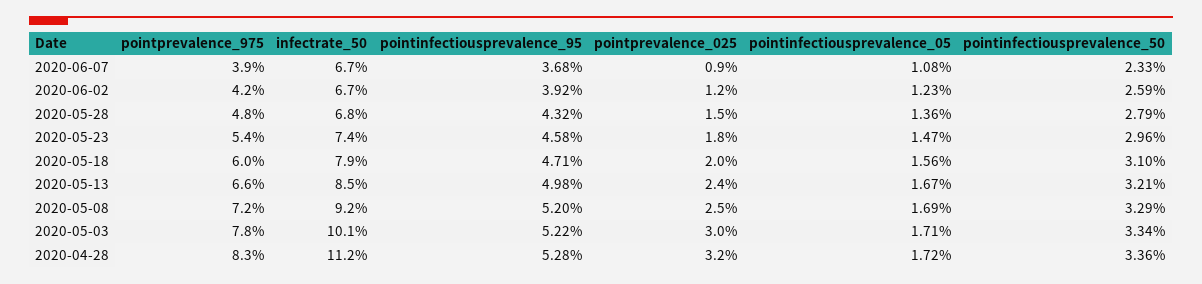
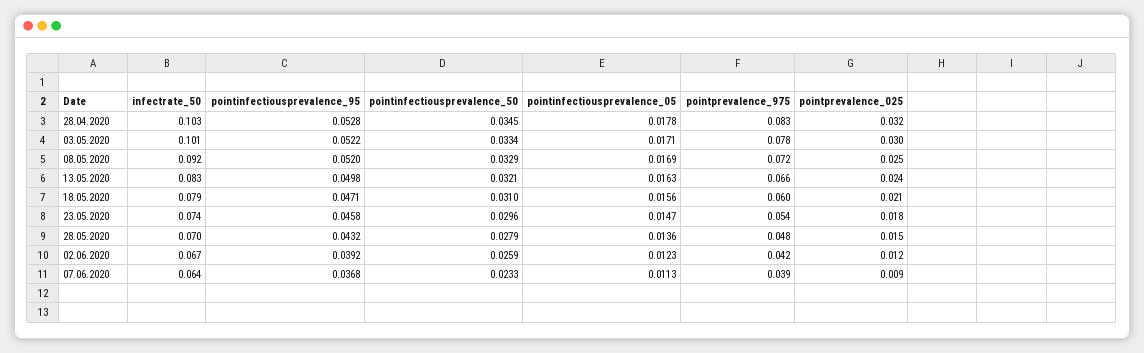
infectrate_50, 2020-06-07: 0.067 -> 0.064
pointinfectiousprevalence_05, 2020-06-07: 0.0108 -> 0.0113
infectrate_50, 2020-05-28: 0.068 -> 0.07
pointprevalence_025, 2020-05-18: 0.02 -> 0.021
infectrate_50, 2020-05-13: 0.085 -> 0.083
pointinfectiousprevalence_05, 2020-05-13: 0.0167 -> 0.0163
infectrate_50, 2020-04-28: 0.112 -> 0.103
pointinfectiousprevalence_05, 2020-04-28: 0.0172 -> 0.0178
pointinfectiousprevalence_50, 2020-04-28: 0.0336 -> 0.0345

